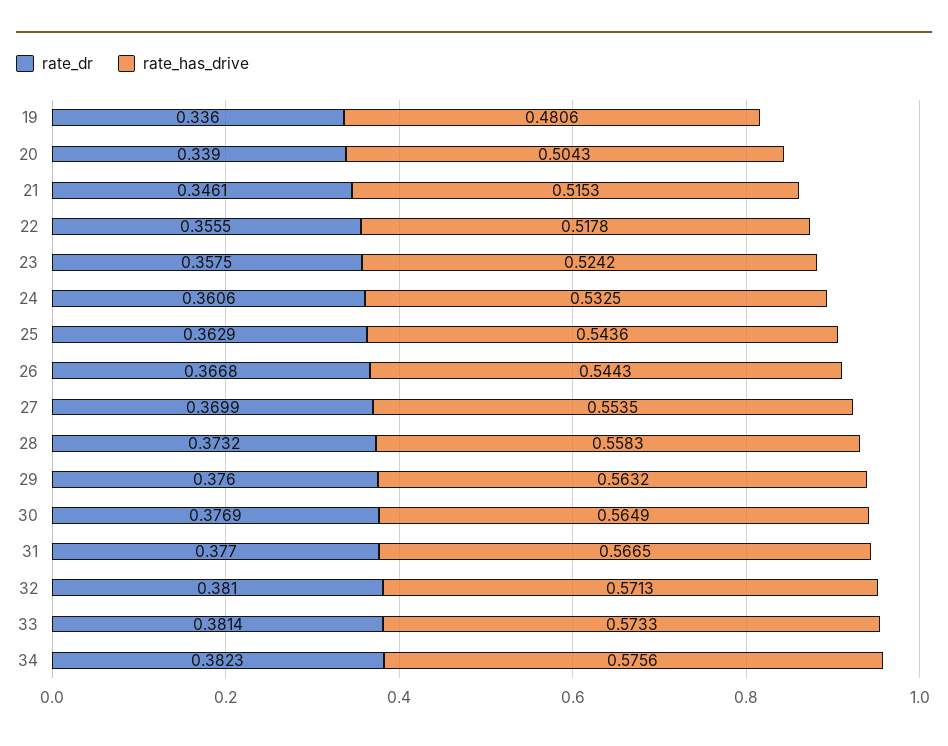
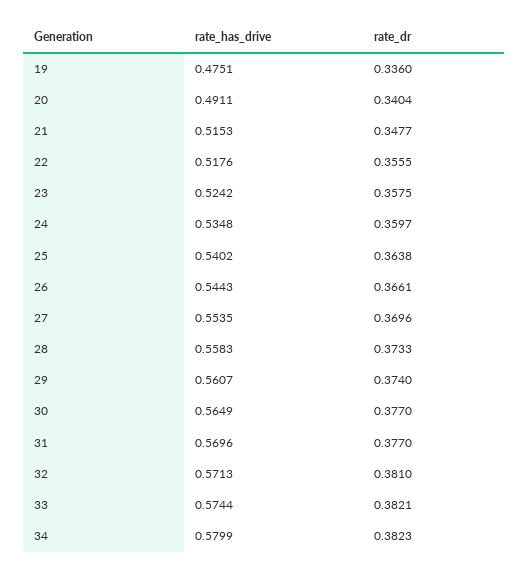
rate_has_drive, 19: 0.4806 -> 0.4751
rate_dr, 20: 0.339 -> 0.3404
rate_has_drive, 20: 0.5043 -> 0.4911
rate_dr, 21: 0.3461 -> 0.3477
rate_has_drive, 22: 0.5178 -> 0.5176
rate_dr, 24: 0.3606 -> 0.3597
rate_has_drive, 24: 0.5325 -> 0.5348
rate_dr, 25: 0.3629 -> 0.3638
rate_has_drive, 25: 0.5436 -> 0.5402
rate_dr, 26: 0.3668 -> 0.3661
rate_dr, 27: 0.3699 -> 0.3696
rate_dr, 28: 0.3732 -> 0.3733
rate_dr, 29: 0.376 -> 0.374
rate_has_drive, 29: 0.5632 -> 0.5607
rate_dr, 30: 0.3769 -> 0.377
rate_has_drive, 31: 0.5665 -> 0.5696
rate_dr, 33: 0.3814 -> 0.3821
rate_has_drive, 33: 0.5733 -> 0.5744
rate_has_drive, 34: 0.5756 -> 0.5799

